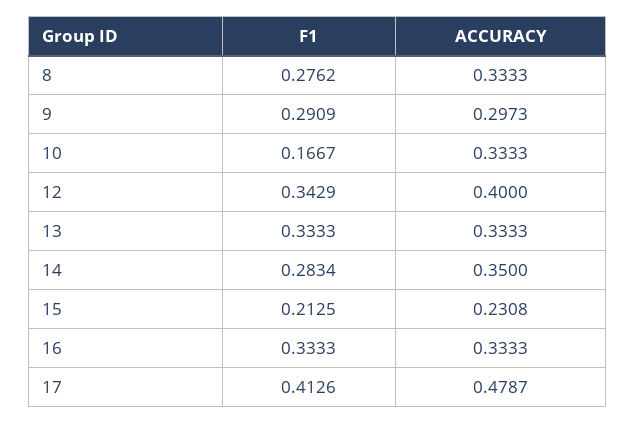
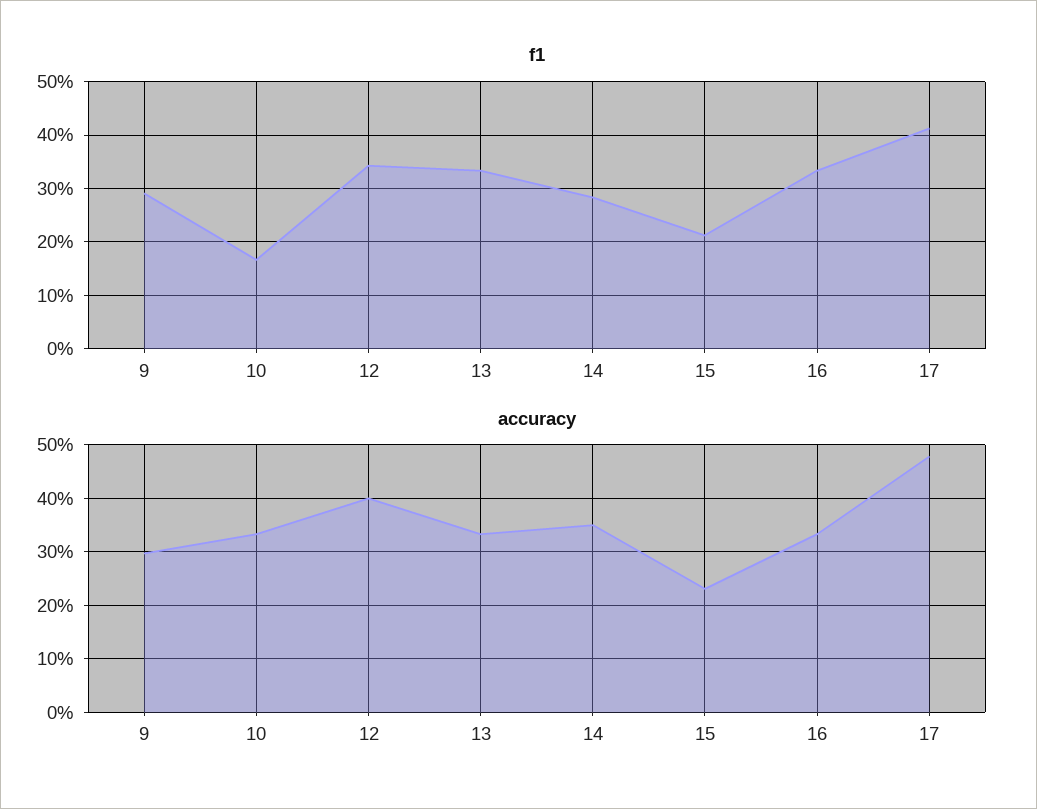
F1, 8: 0.2762 -> none
ACCURACY, 8: 0.3333 -> none

